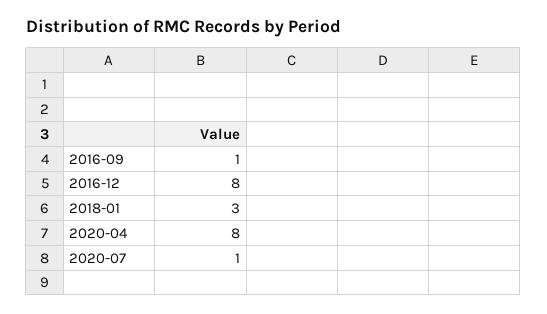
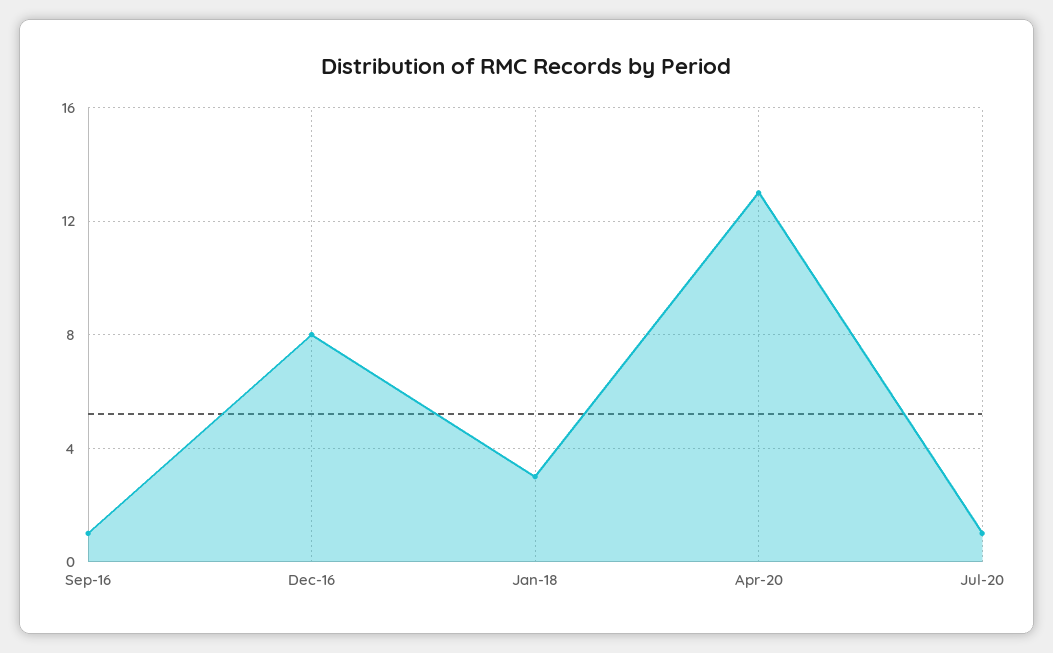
2020-04: 8 -> 13

